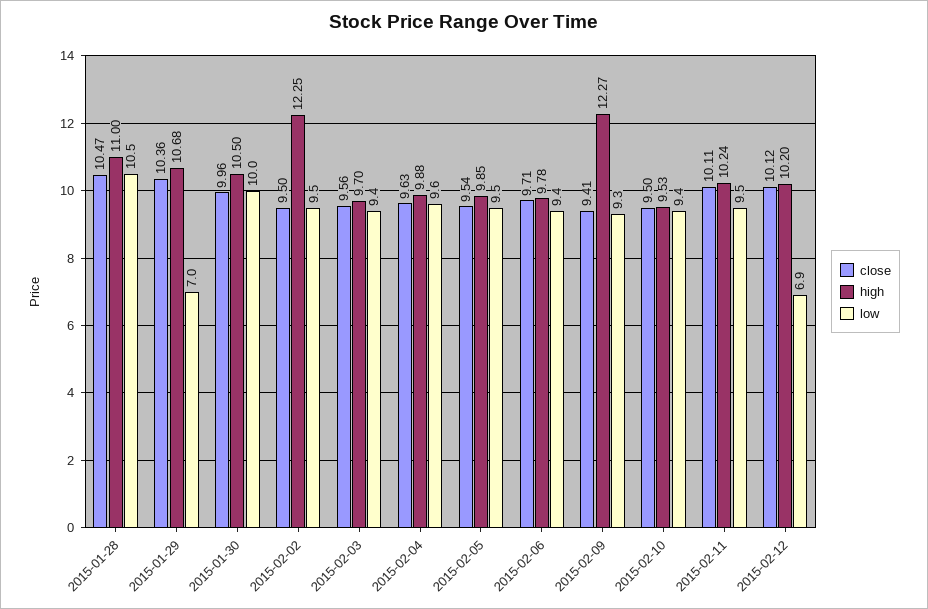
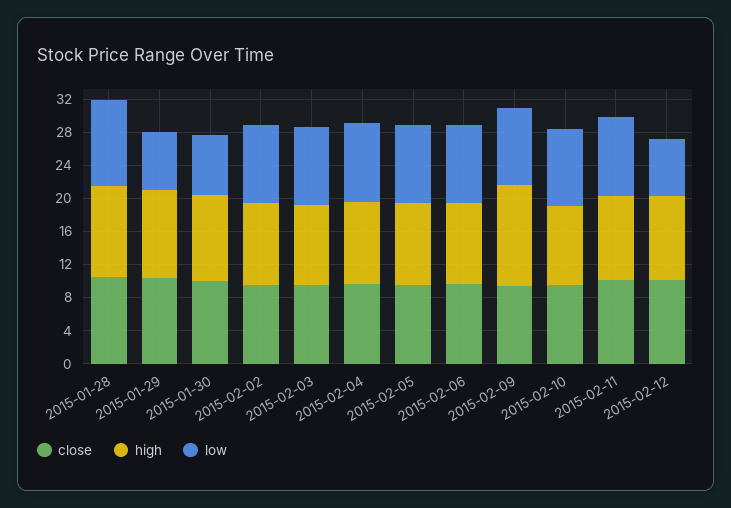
low, 2015-01-30: 10 -> 7
high, 2015-02-02: 12.25 -> 10

